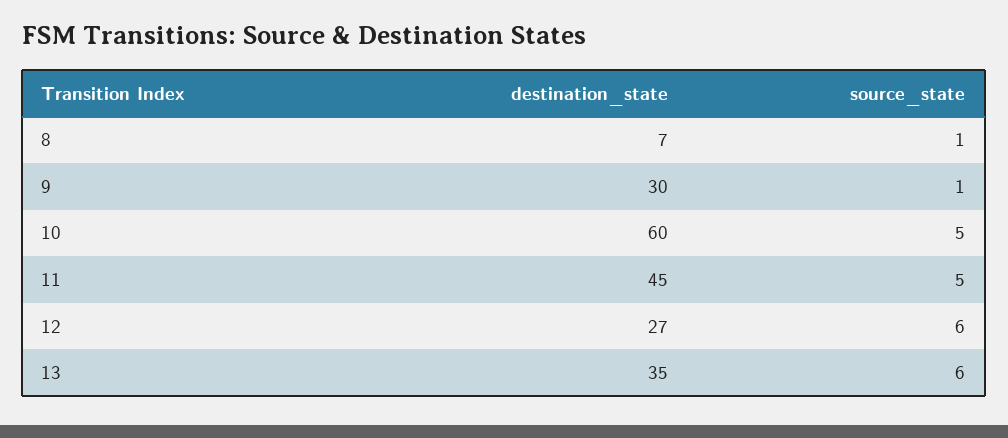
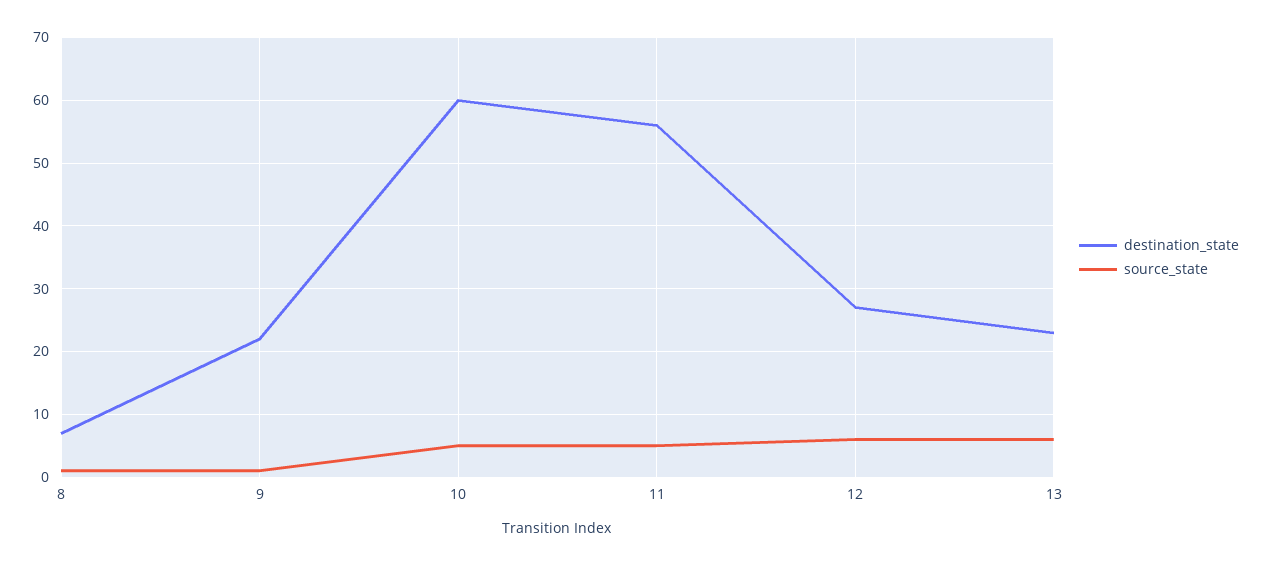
destination_state, 9: 30 -> 22
destination_state, 11: 45 -> 56
destination_state, 13: 35 -> 23

